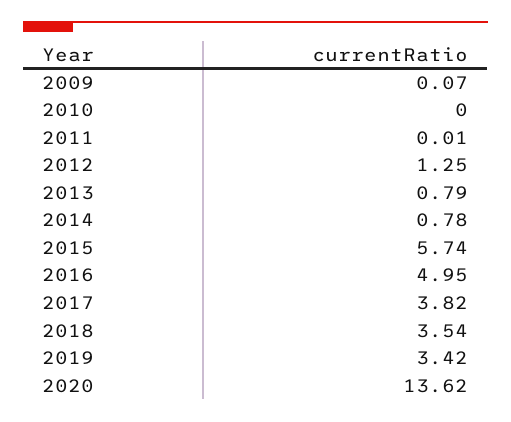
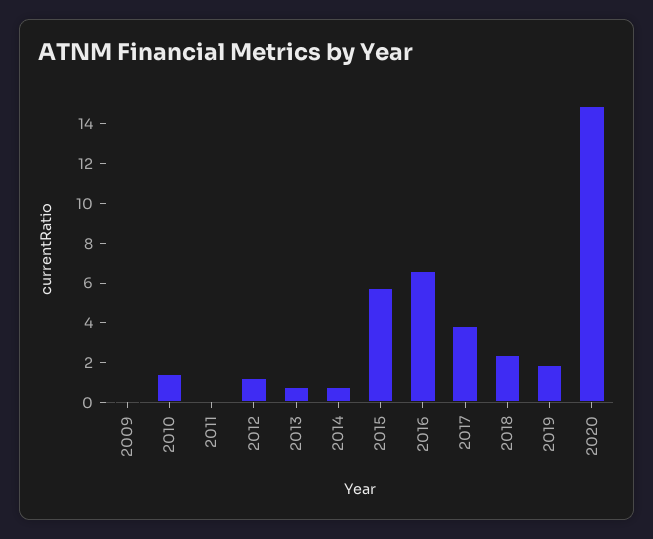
2010: 0 -> 1.5
2016: 4.95 -> 6.5
2018: 3.54 -> 2.5
2019: 3.42 -> 2
2020: 13.62 -> 15

